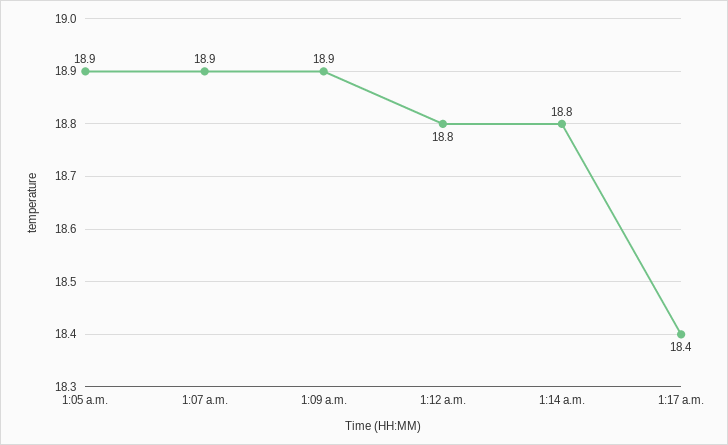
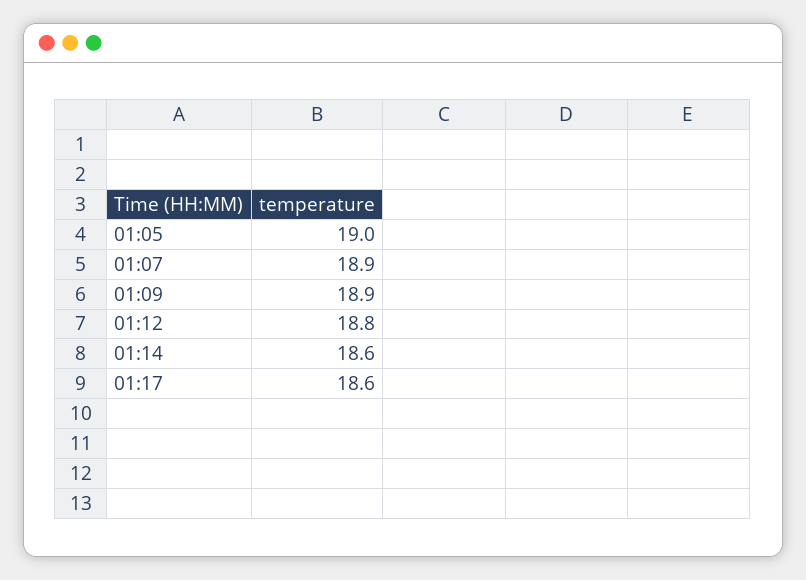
1:05 a.m.: 18.9 -> 19
1:14 a.m.: 18.8 -> 18.6
1:17 a.m.: 18.4 -> 18.6

